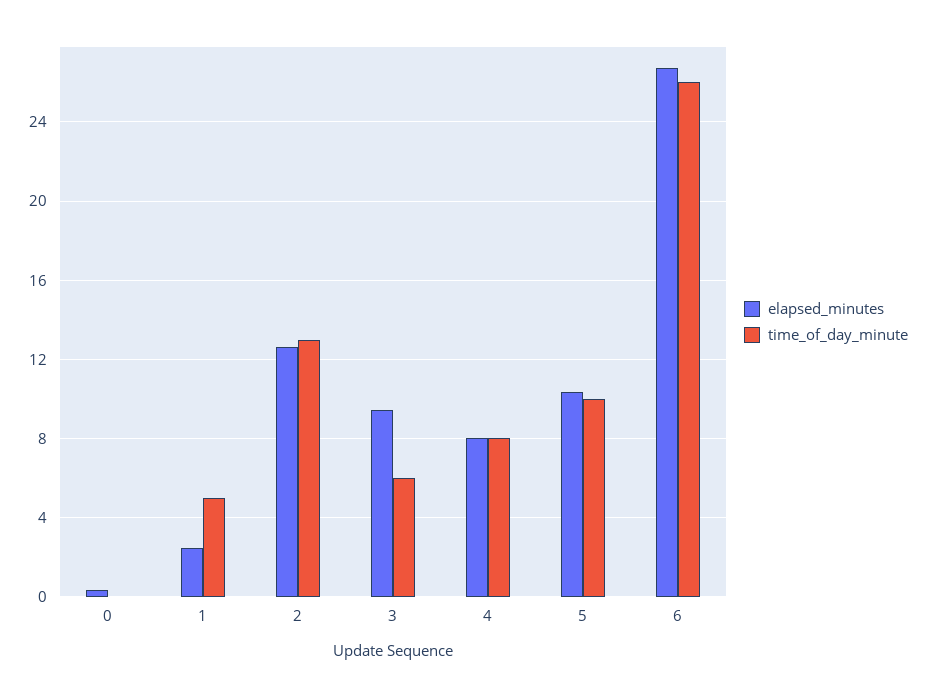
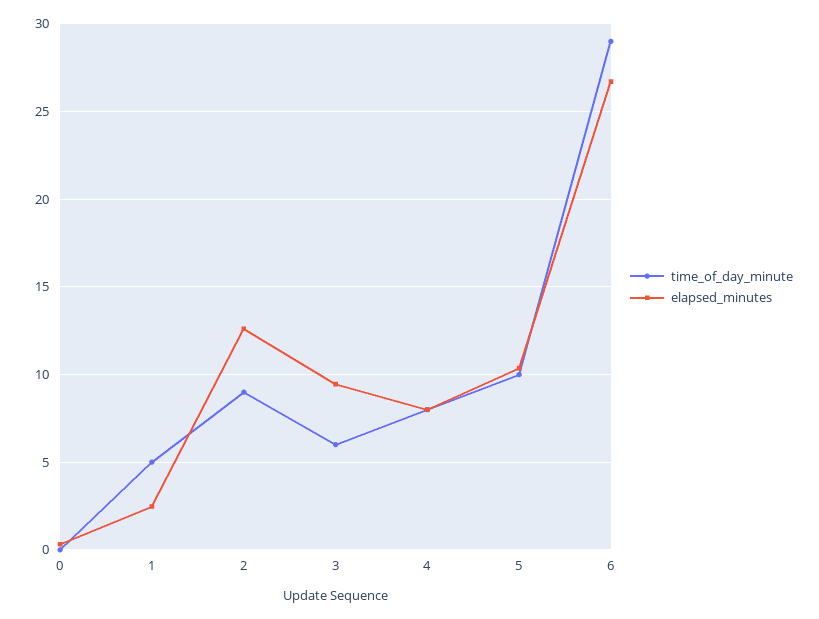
time_of_day_minute, 2: 13 -> 9
time_of_day_minute, 6: 26 -> 29

